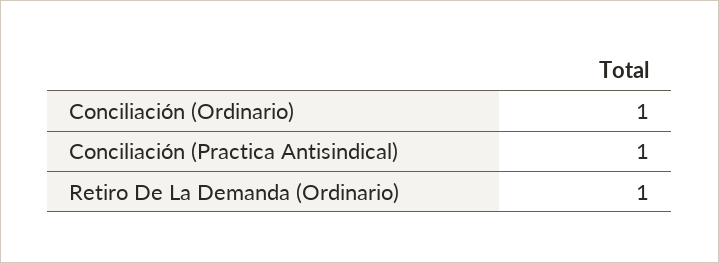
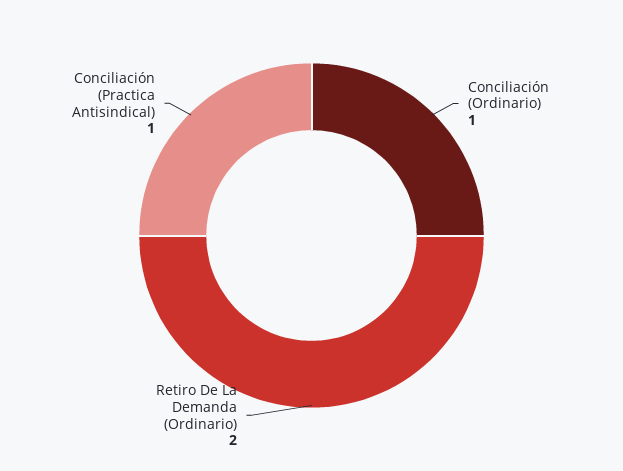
Retiro De La Demanda (Ordinario): 1 -> 2

